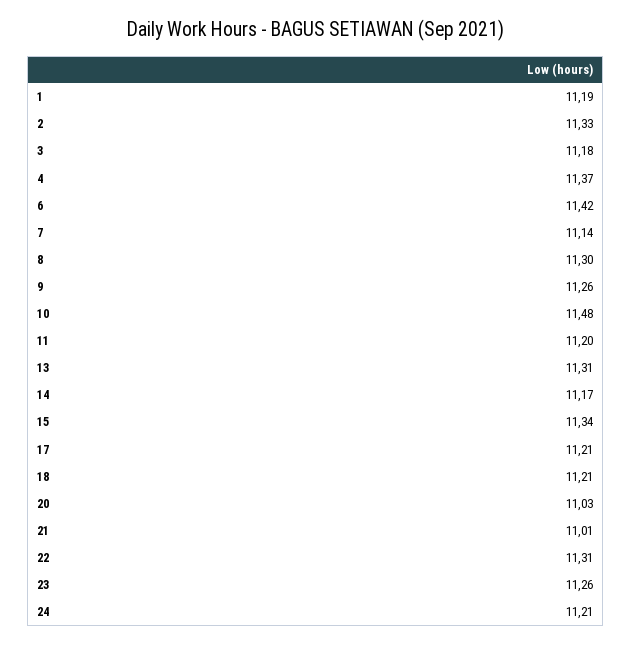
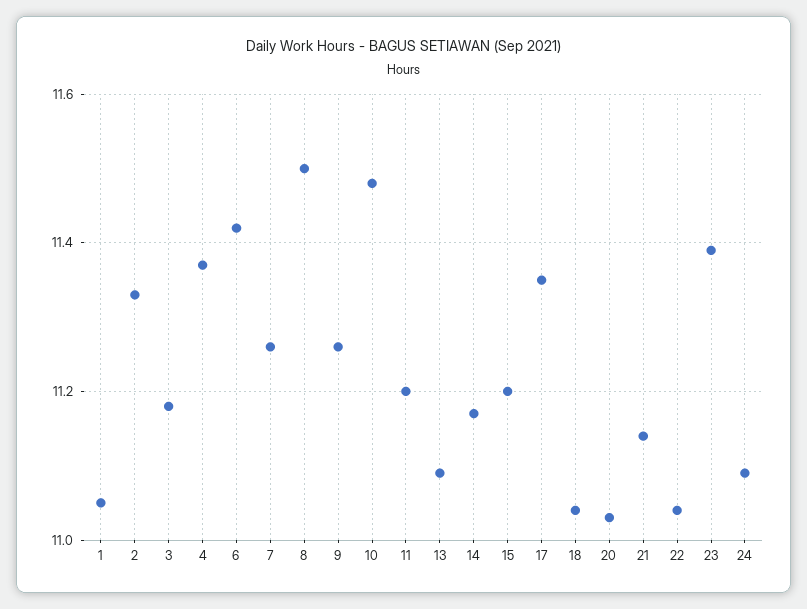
1: 11.19 -> 11.05
7: 11.14 -> 11.25
8: 11.3 -> 11.5
13: 11.31 -> 11.1
15: 11.34 -> 11.2
17: 11.21 -> 11.35
18: 11.21 -> 11.05
21: 11.01 -> 11.15
22: 11.31 -> 11.05
23: 11.26 -> 11.4
24: 11.21 -> 11.1

